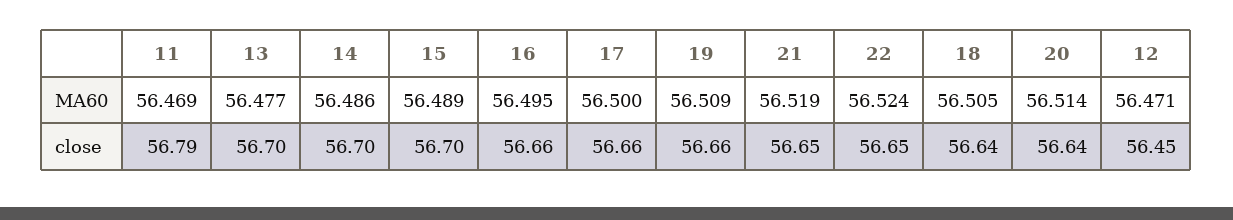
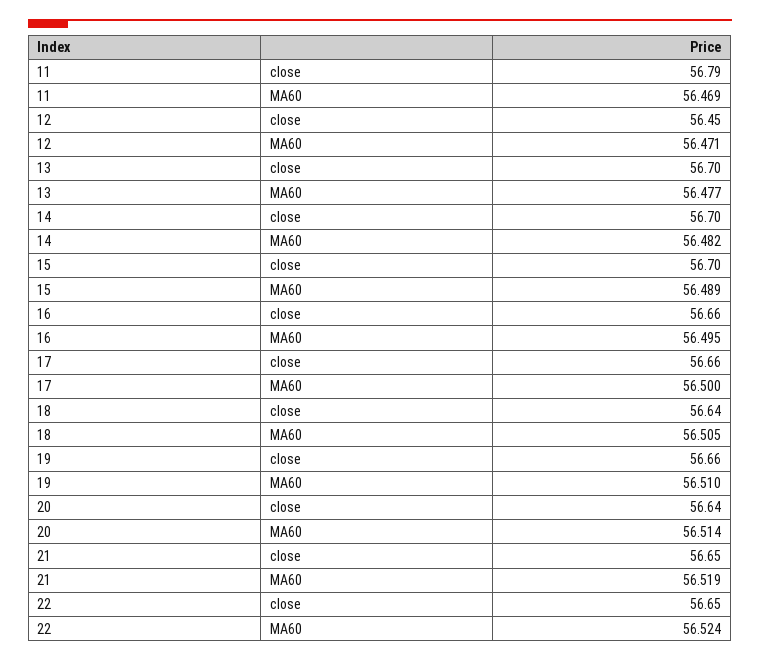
14, MA60: 56.486 -> 56.482
19, MA60: 56.509 -> 56.51

